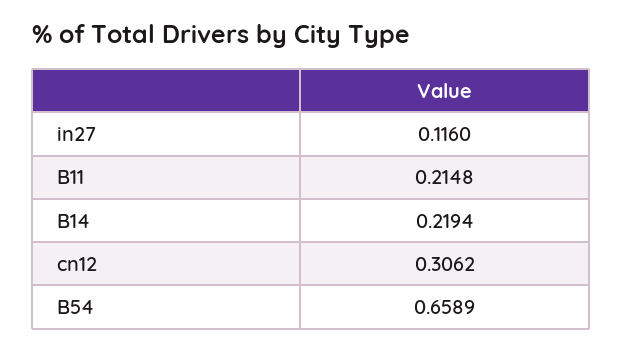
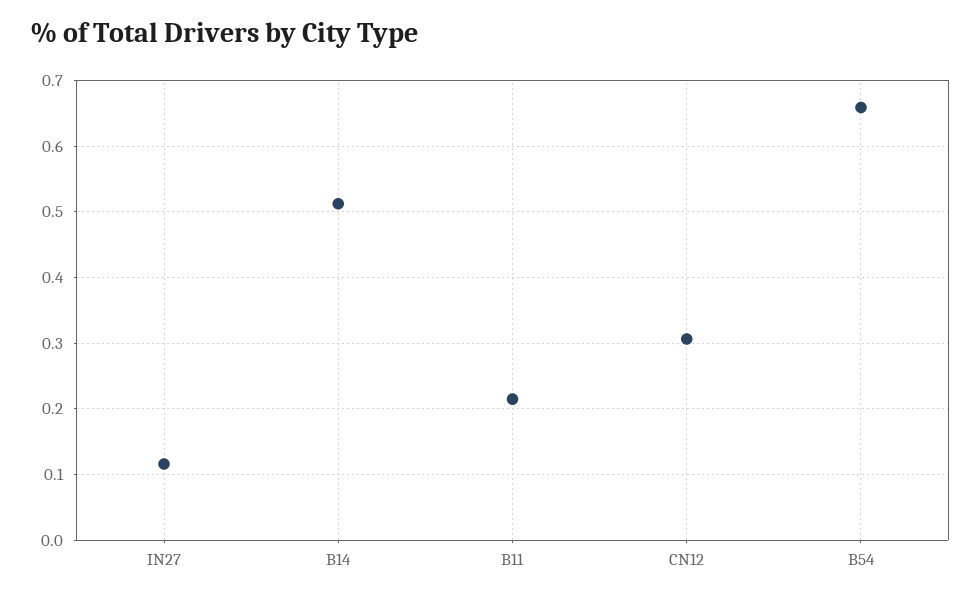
B14: 0.2194 -> 0.51

